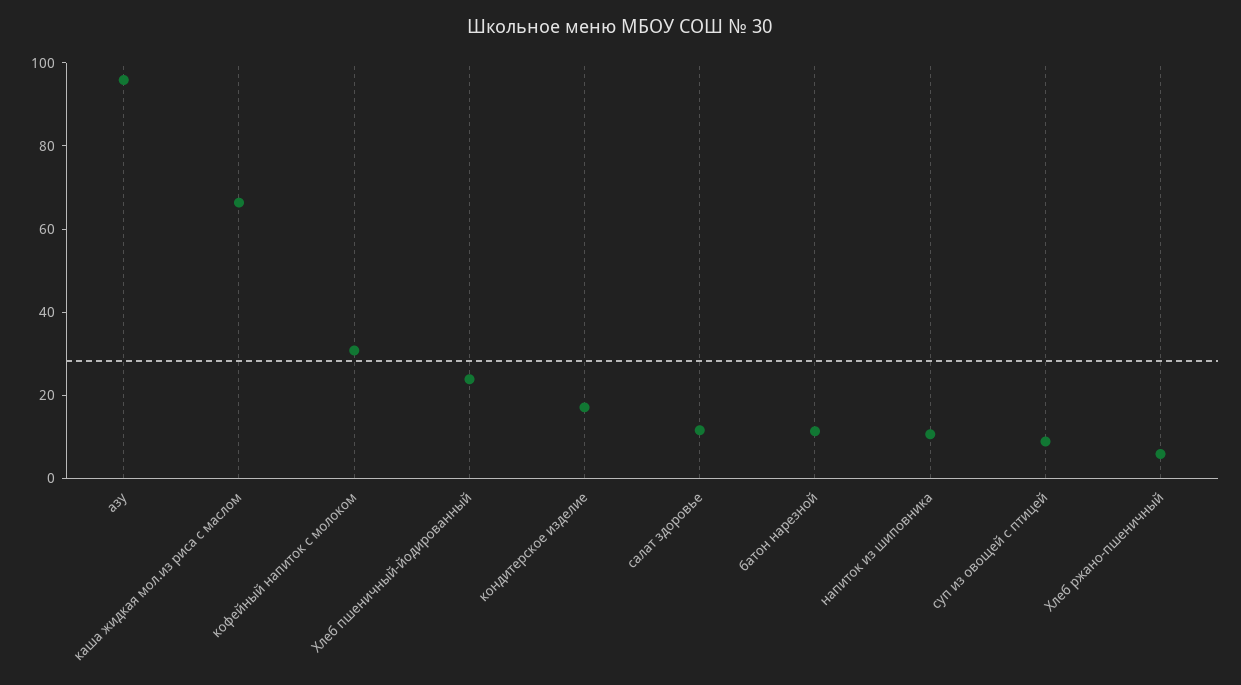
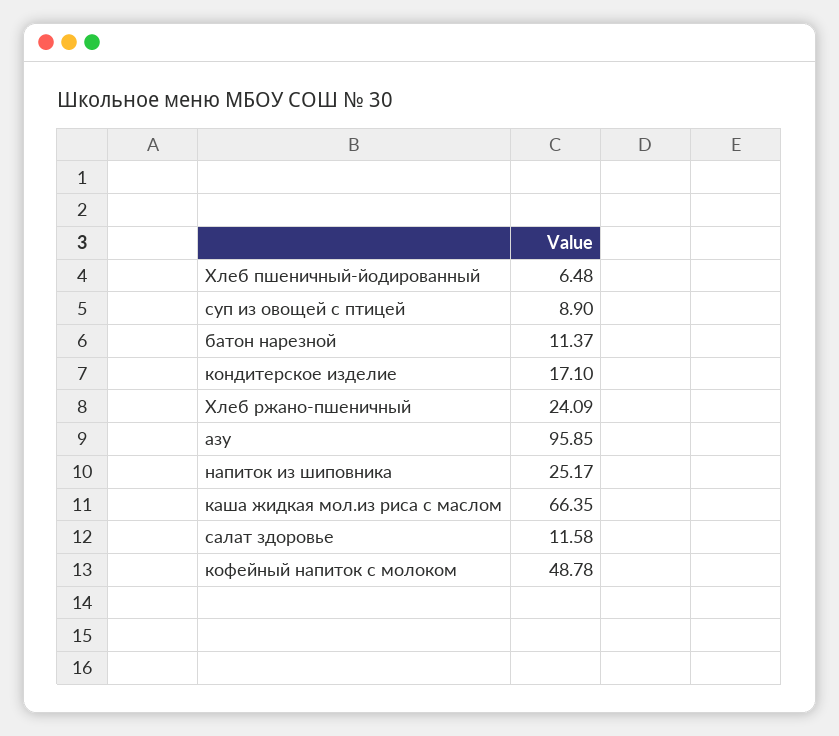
кофейный напиток с молоком: 30 -> 48.78
Хлеб пшеничный-йодированный: 25 -> 6.48
напиток из шиповника: 10 -> 25.17
Хлеб ржано-пшеничный: 5 -> 24.09

